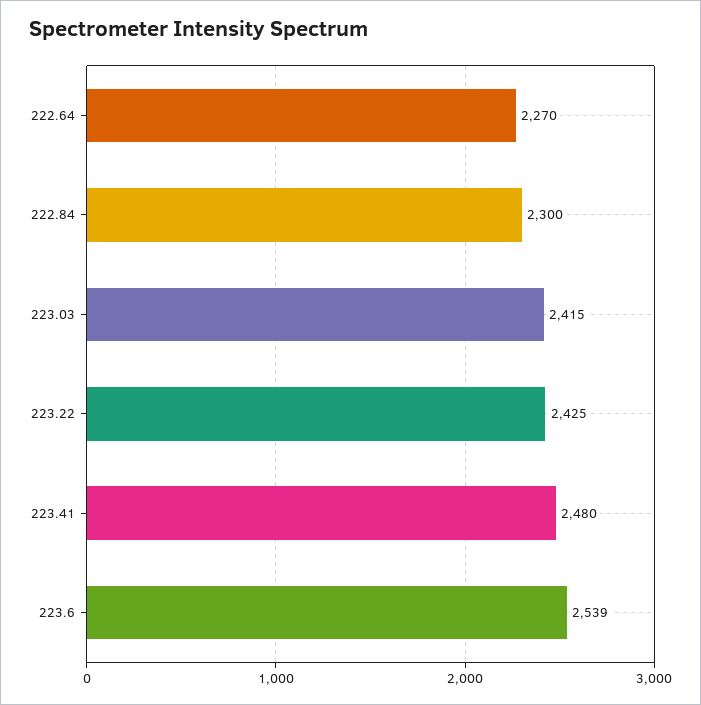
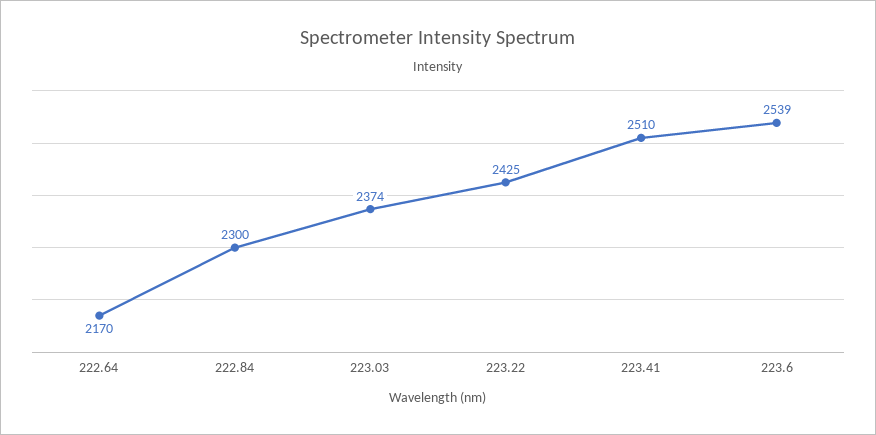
222.64: 2270 -> 2170
223.03: 2415 -> 2374
223.41: 2480 -> 2510

